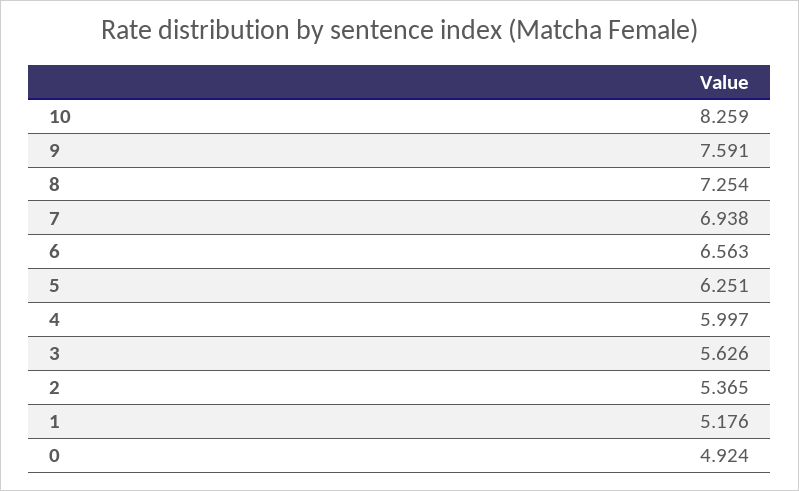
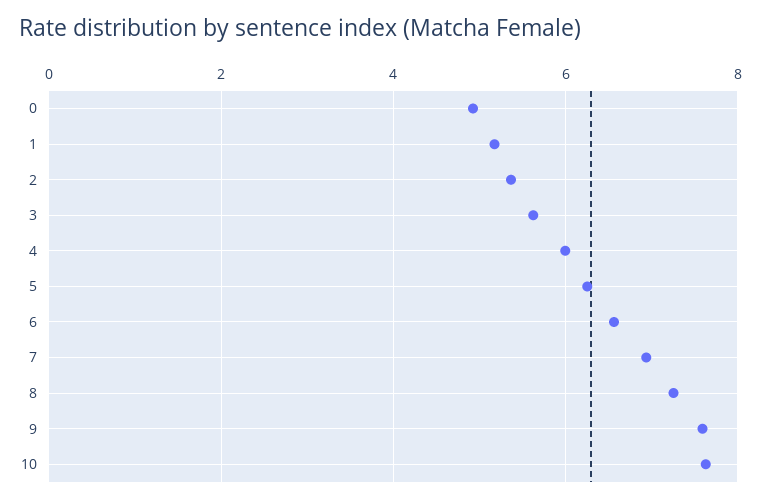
10: 8.259 -> 7.6

